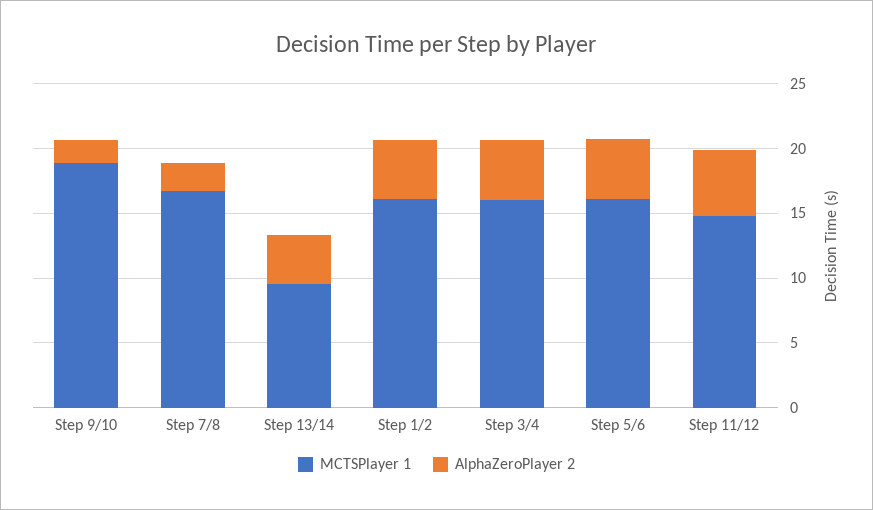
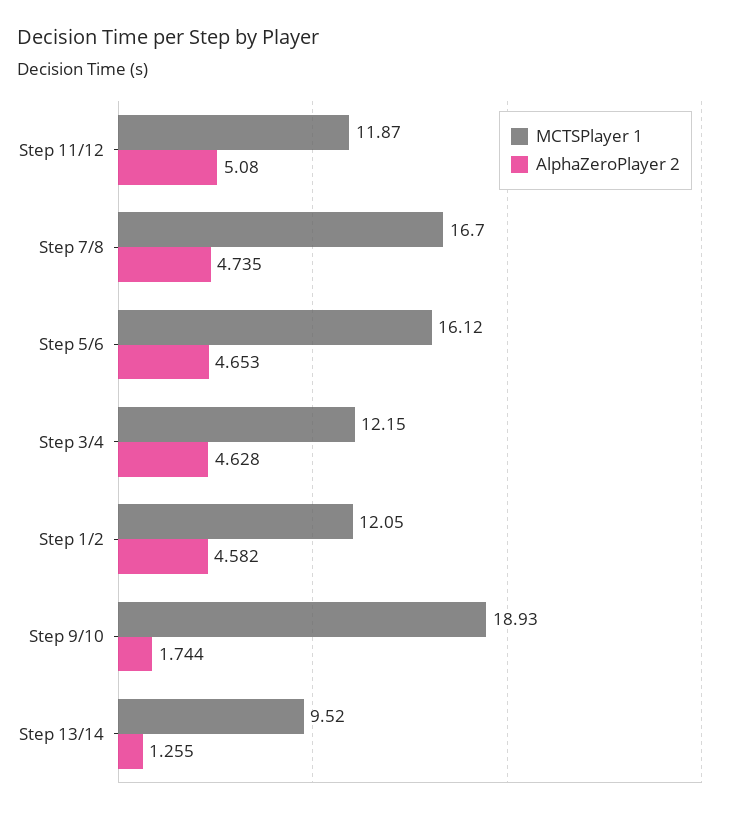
AlphaZeroPlayer 2, Step 7/8: 2 -> 4.735
AlphaZeroPlayer 2, Step 13/14: 4 -> 1.255
MCTSPlayer 1, Step 1/2: 16 -> 12.05
MCTSPlayer 1, Step 3/4: 16 -> 12.15
MCTSPlayer 1, Step 11/12: 15 -> 11.87

